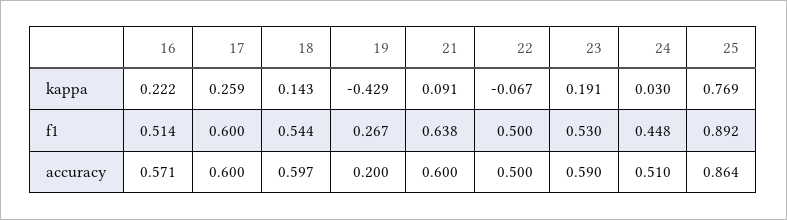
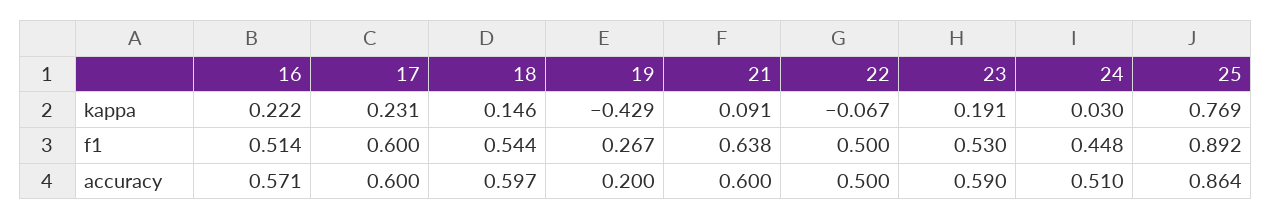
17, kappa: 0.259 -> 0.231
18, kappa: 0.143 -> 0.146

